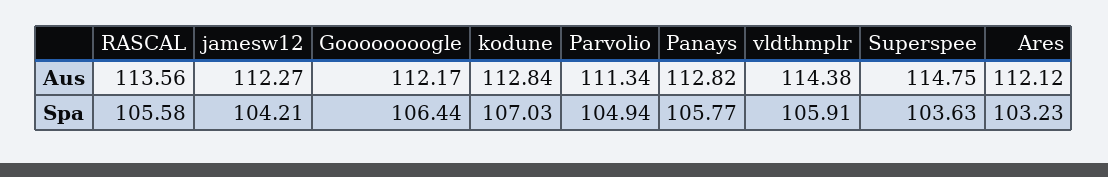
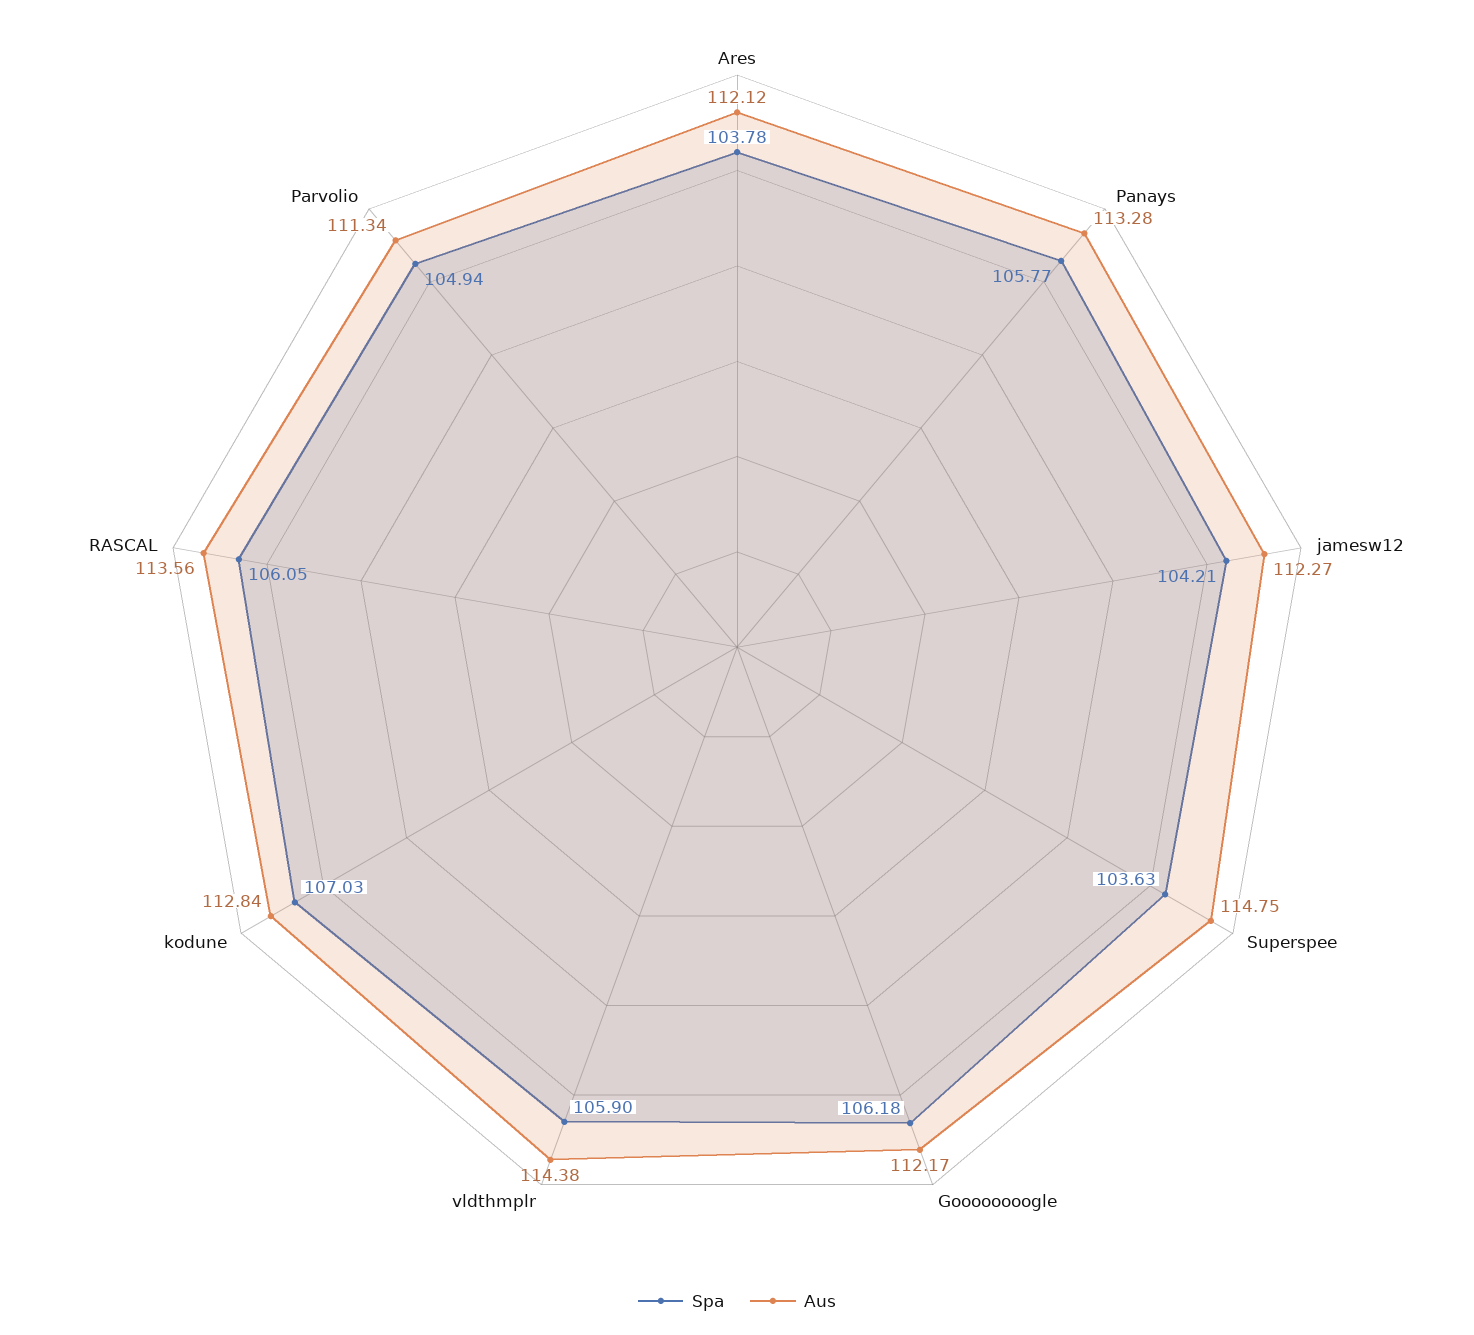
Aus, Panays: 112.82 -> 113.28
Spa, RASCAL: 105.58 -> 106.05
Spa, Goooooooogle: 106.44 -> 106.18
Spa, vldthmplr: 105.91 -> 105.9
Spa, Ares: 103.23 -> 103.78

